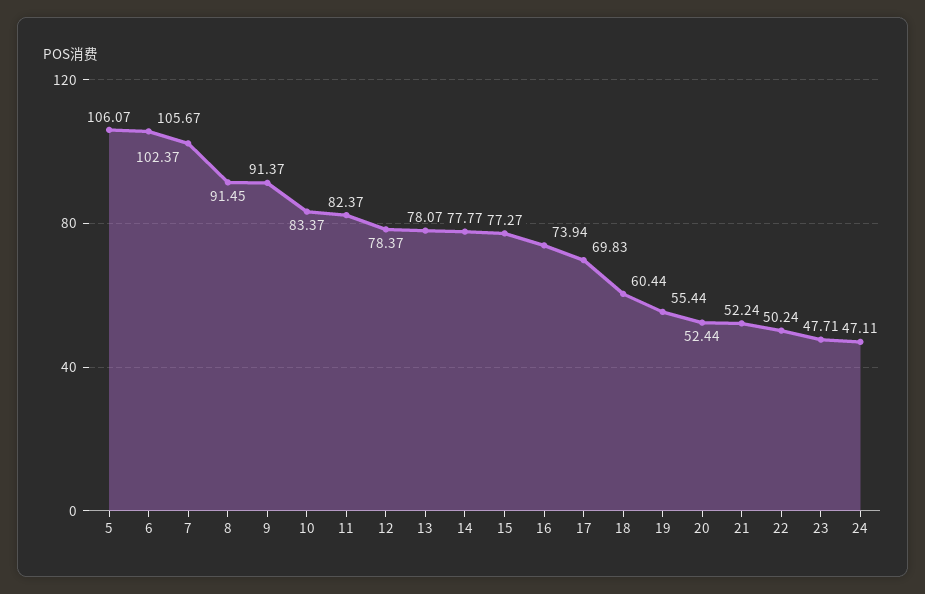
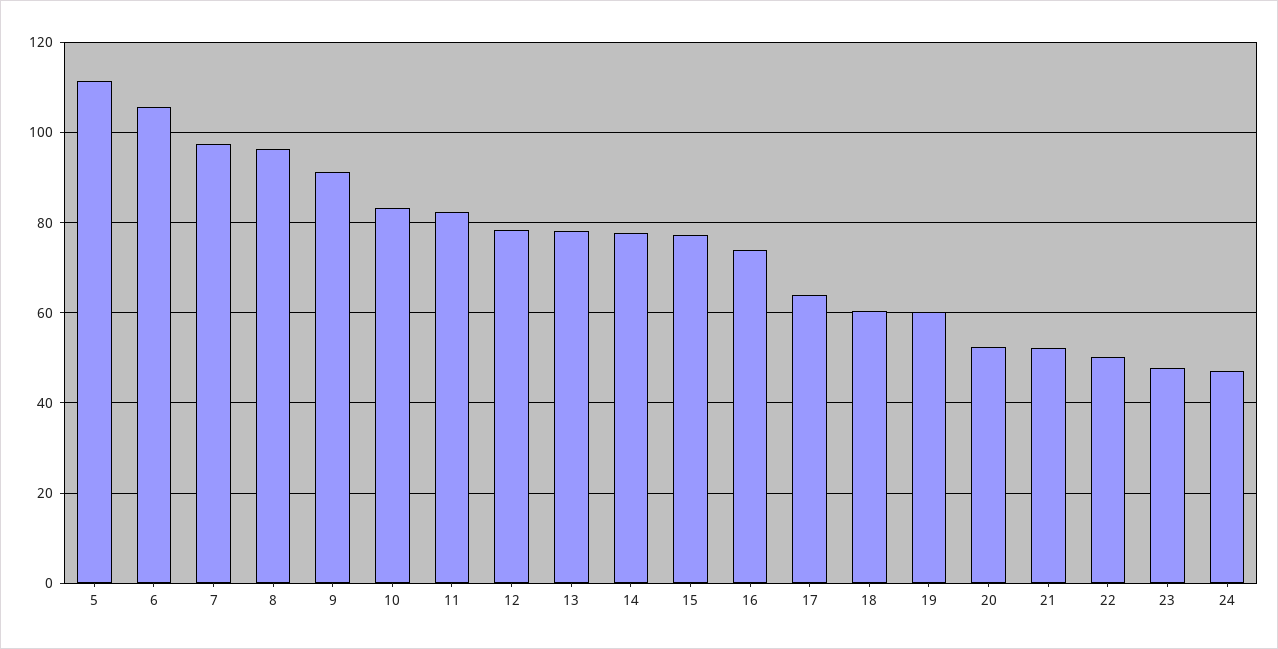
5: 106.07 -> 112
7: 102.37 -> 98
8: 91.45 -> 96
17: 69.83 -> 64
19: 55.44 -> 60

